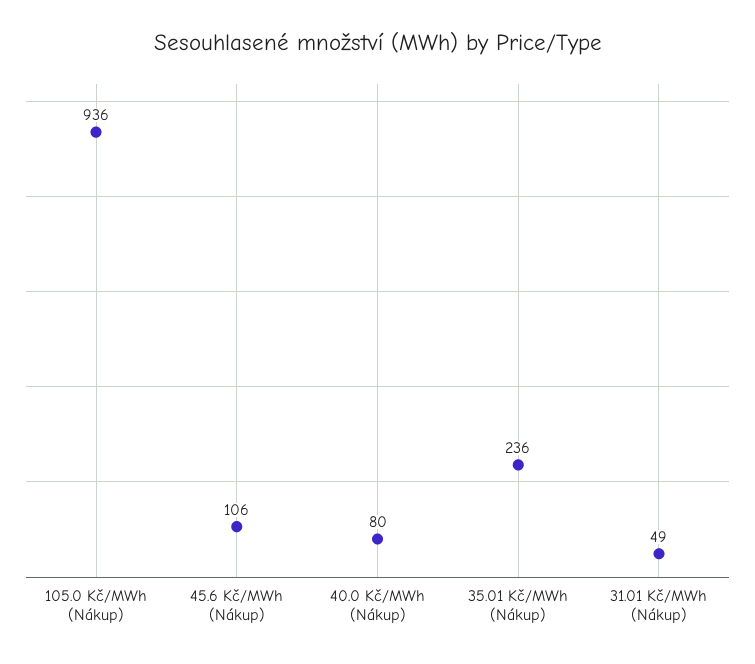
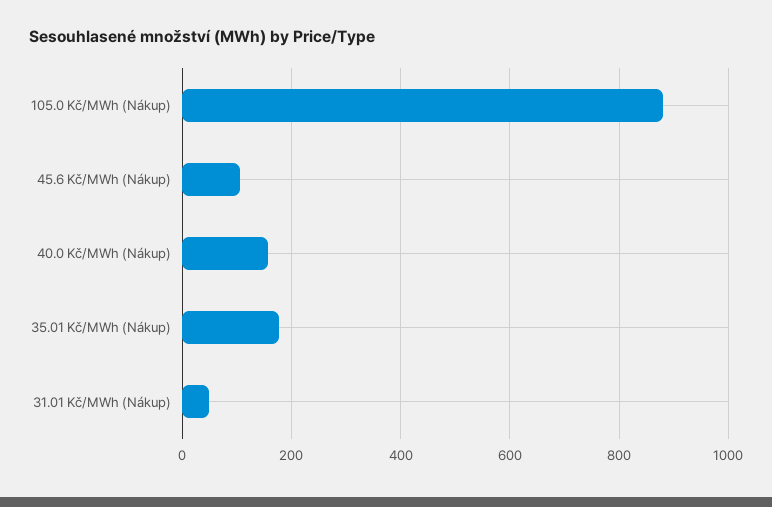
105.0 Kč/MWh (Nákup): 936 -> 880
40.0 Kč/MWh (Nákup): 80 -> 160
35.01 Kč/MWh (Nákup): 236 -> 180

